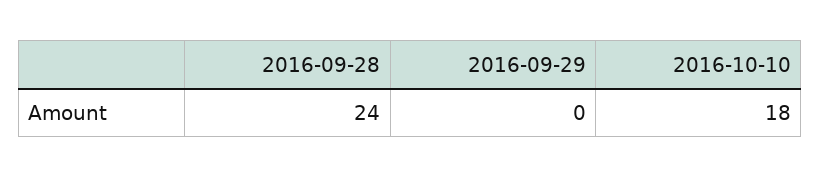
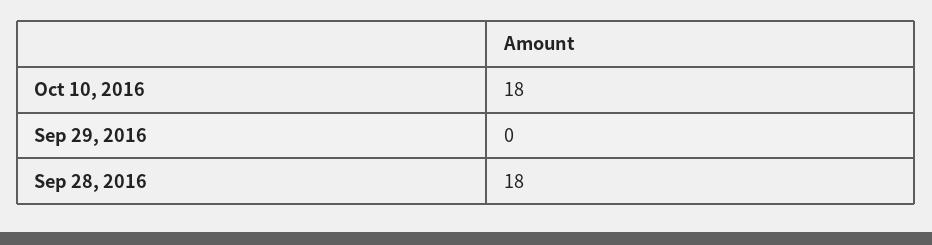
2016-09-28: 24 -> 18

